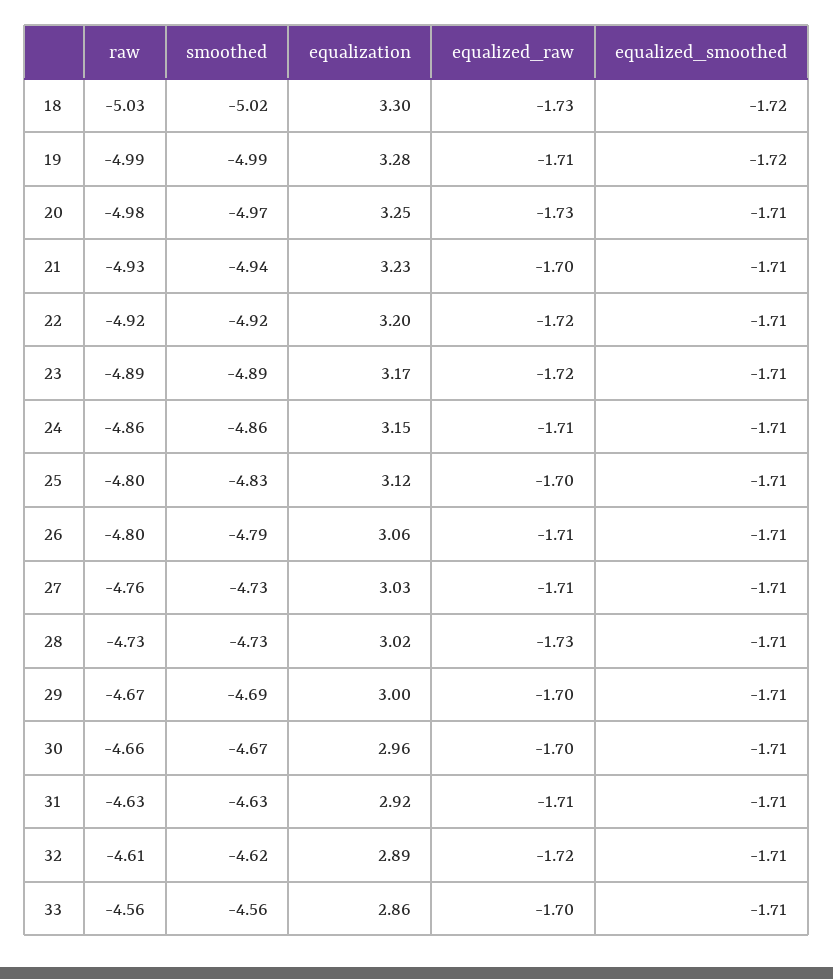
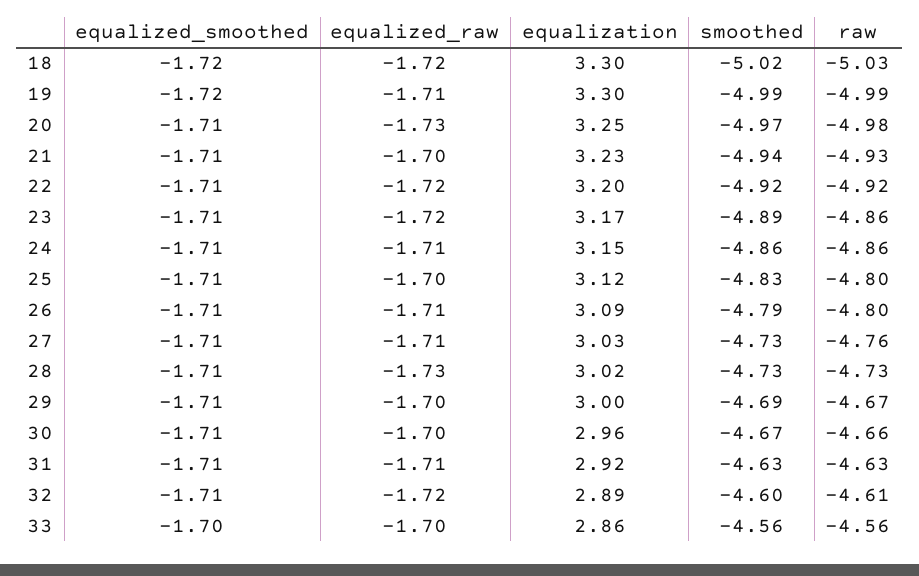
equalized_raw, 18: -1.73 -> -1.72
equalization, 19: 3.28 -> 3.3
raw, 23: -4.89 -> -4.86
equalization, 26: 3.06 -> 3.09
smoothed, 32: -4.62 -> -4.6
equalized_smoothed, 33: -1.71 -> -1.7

